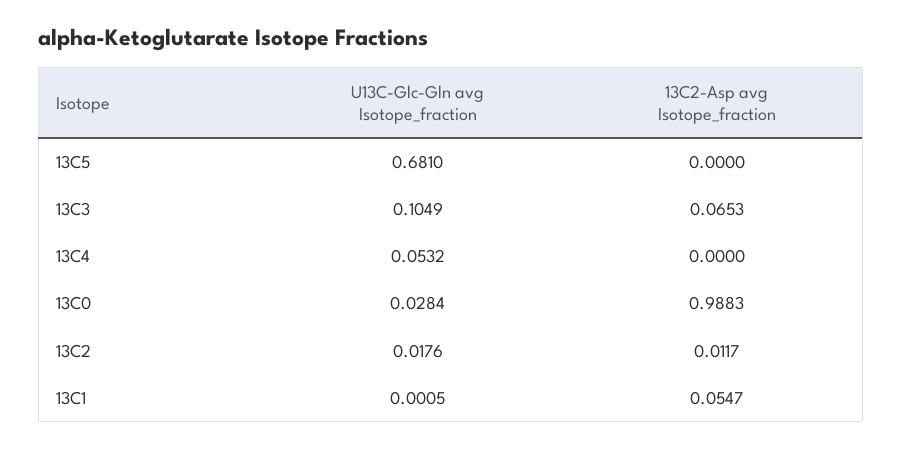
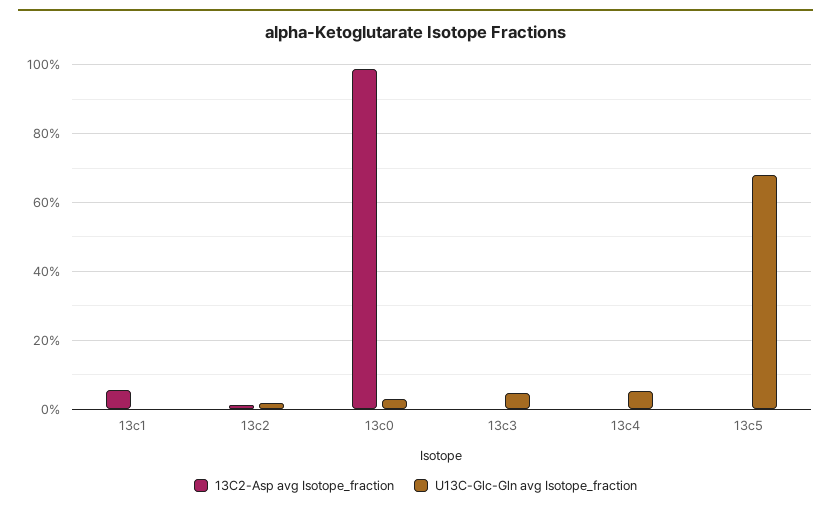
U13C-Glc-Gln avg Isotope_fraction, 13C3: 0.1049 -> 0.04
13C2-Asp avg Isotope_fraction, 13C3: 0.0653 -> 0

